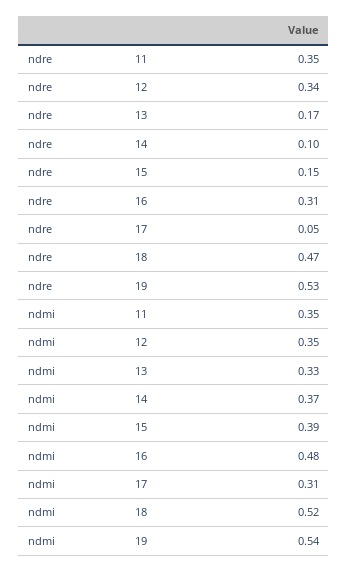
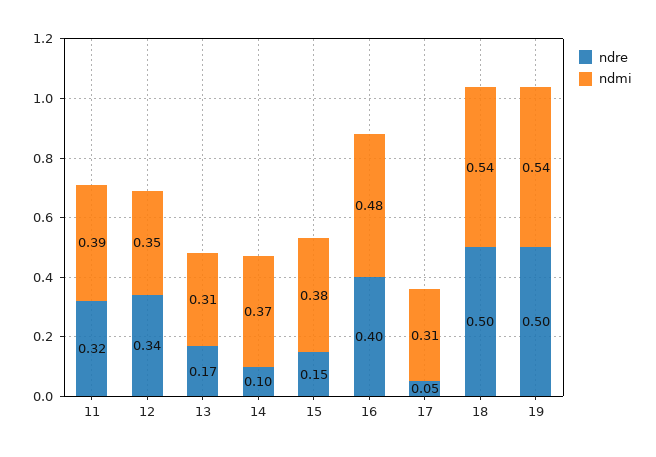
ndre, 11: 0.35 -> 0.32
ndre, 16: 0.31 -> 0.4
ndre, 18: 0.47 -> 0.5
ndre, 19: 0.53 -> 0.5
ndmi, 11: 0.35 -> 0.39
ndmi, 13: 0.33 -> 0.31
ndmi, 15: 0.39 -> 0.38
ndmi, 18: 0.52 -> 0.54

